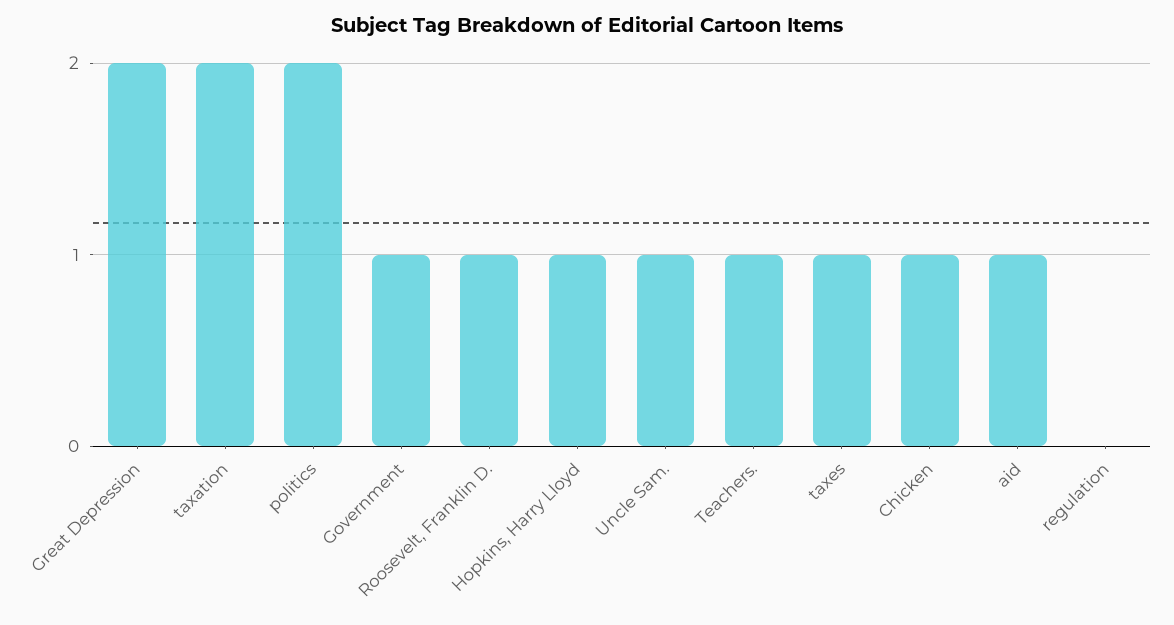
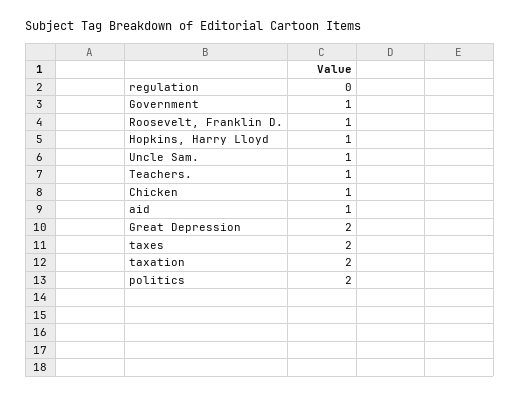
taxes: 1 -> 2

